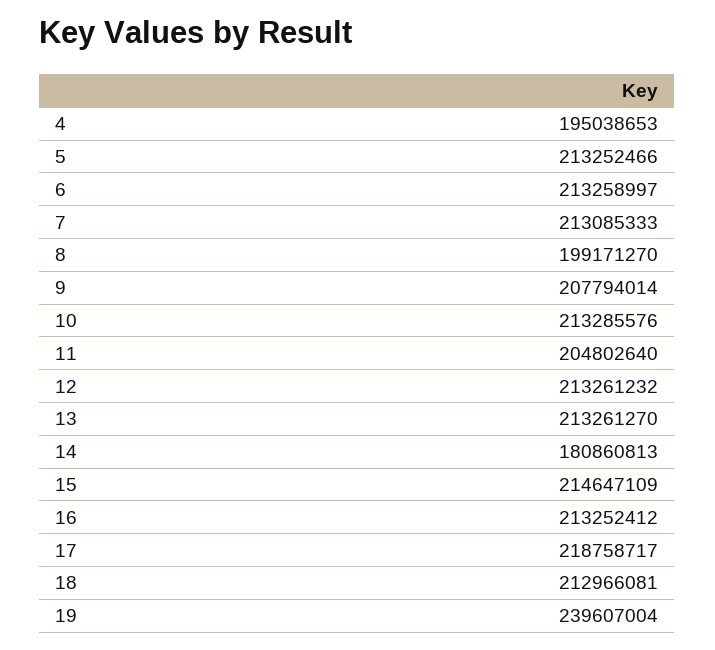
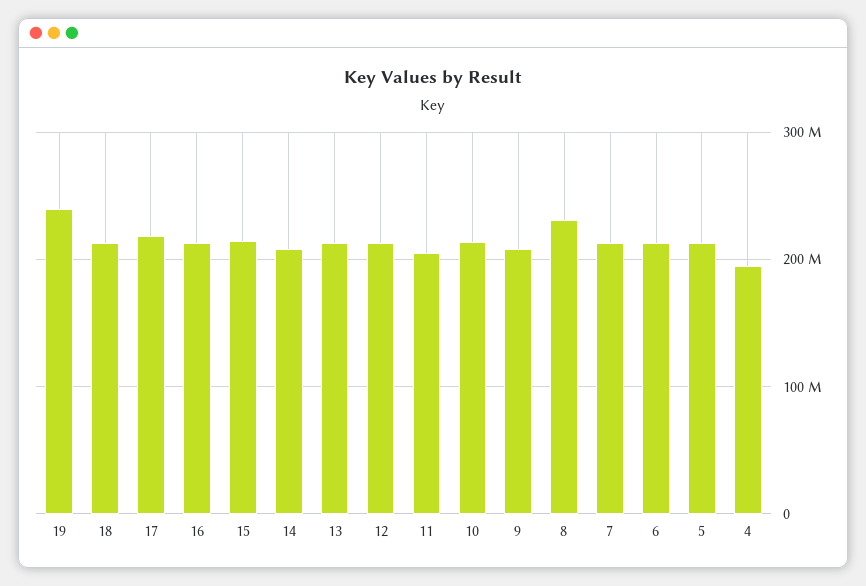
8: 199171270 -> 230000000
14: 180860813 -> 210000000

